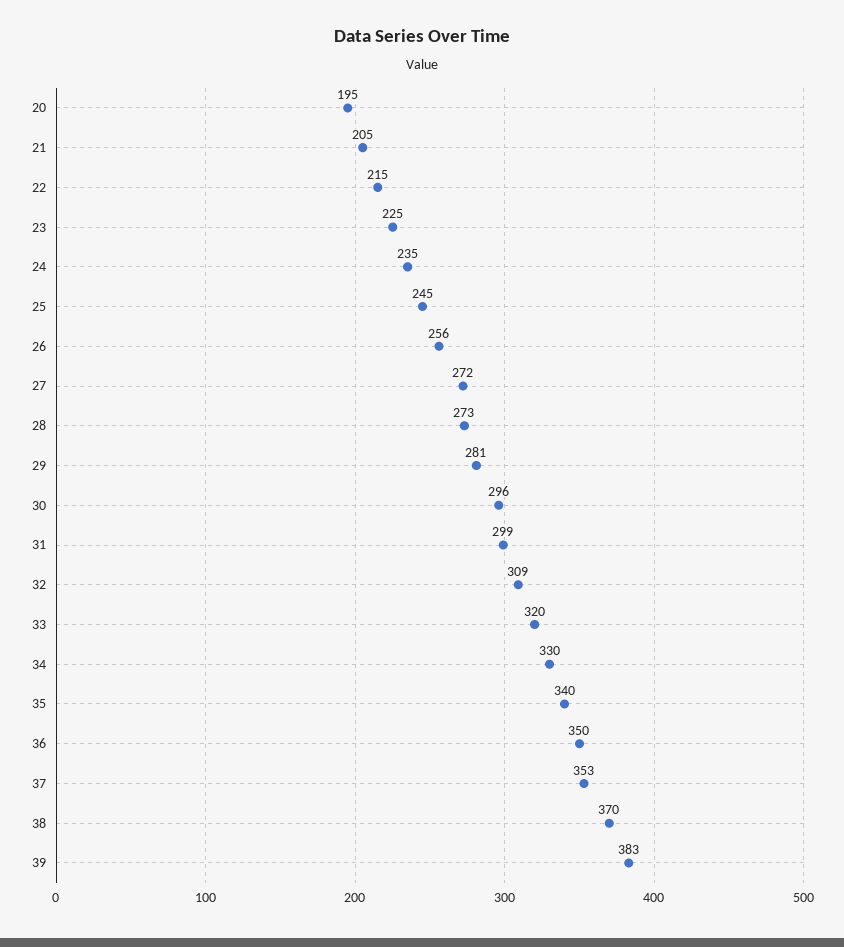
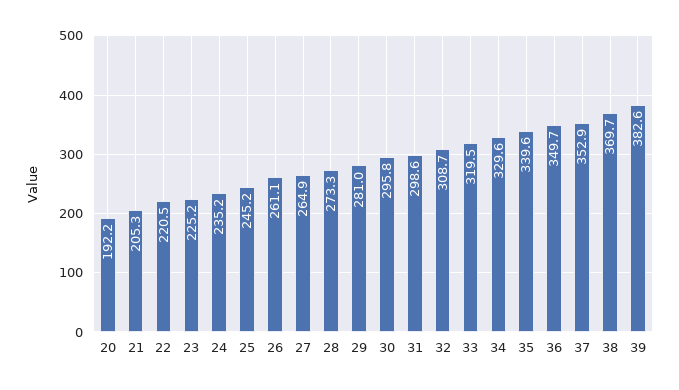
20: 195 -> 192.2
22: 215 -> 220.5
26: 256 -> 261.1
27: 272 -> 264.9

